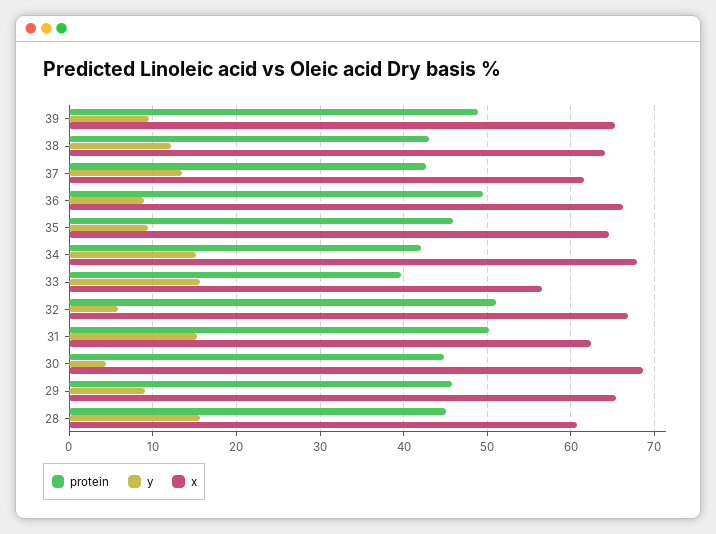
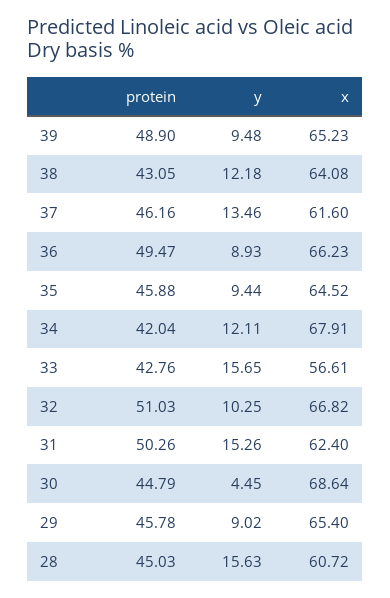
protein, 37: 43 -> 46.16
y, 34: 15 -> 12.11
protein, 33: 40 -> 42.76
y, 32: 6 -> 10.25

